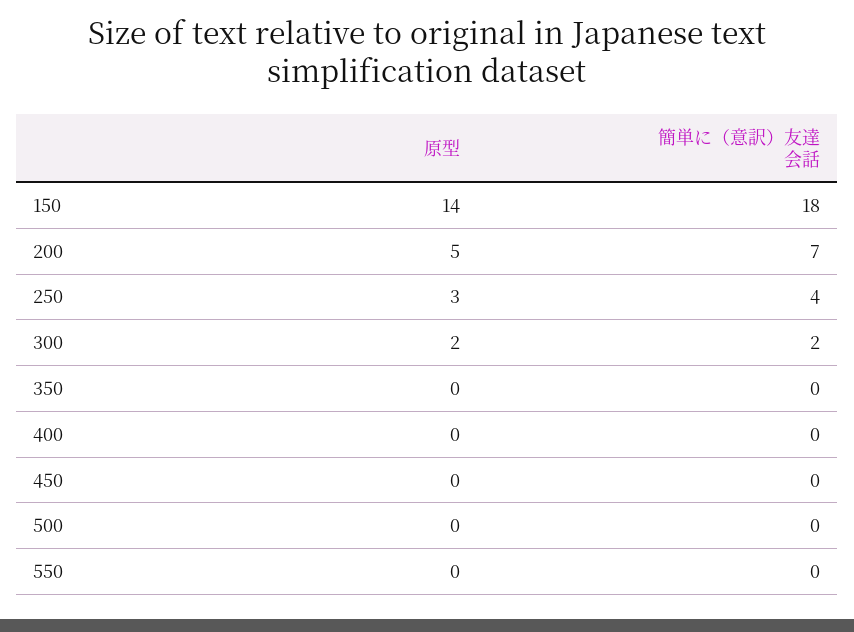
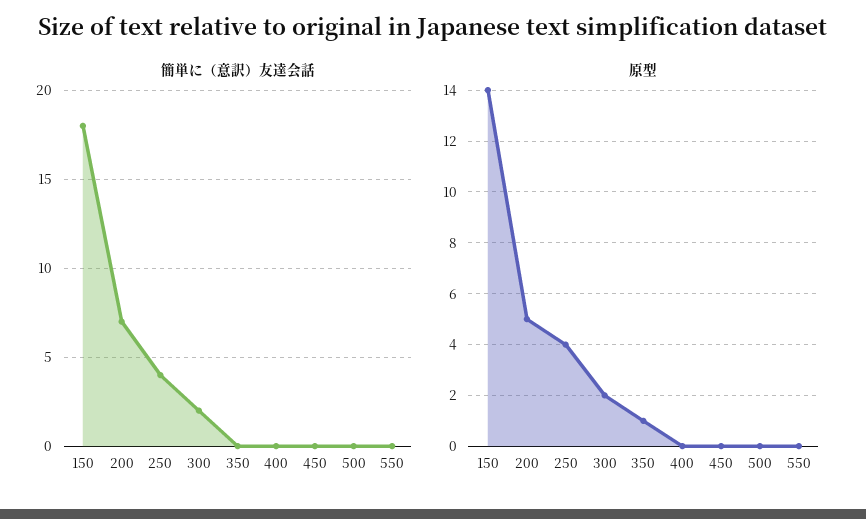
原型, 250: 3 -> 4
原型, 350: 0 -> 1

